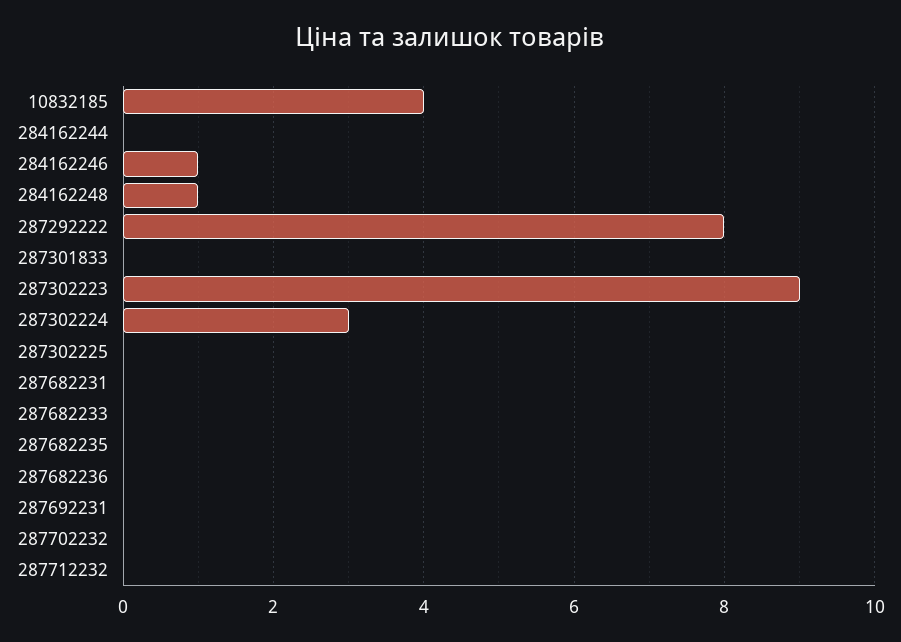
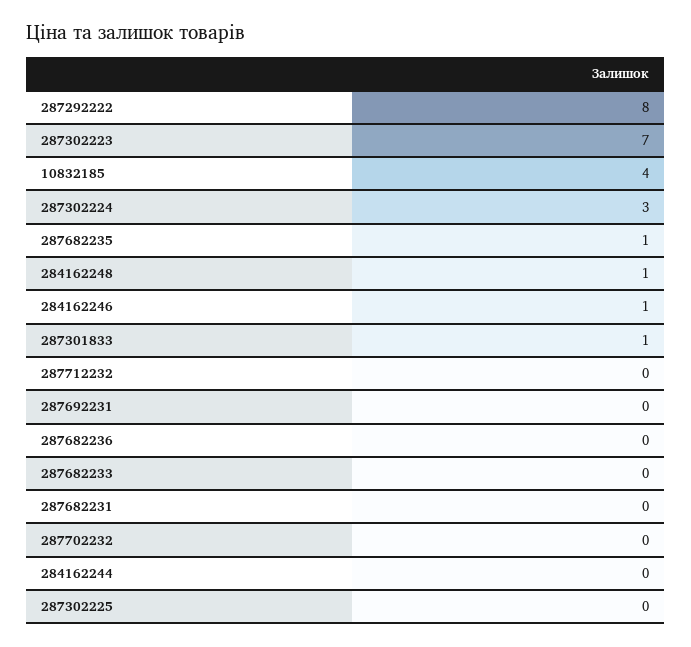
287301833: 0 -> 1
287302223: 9 -> 7
287682235: 0 -> 1

